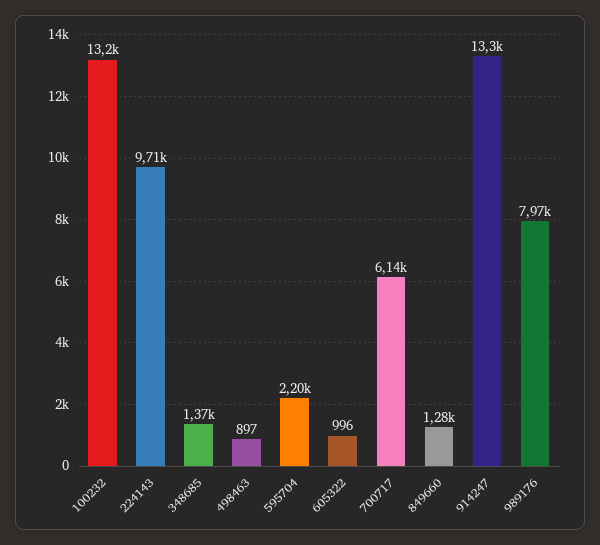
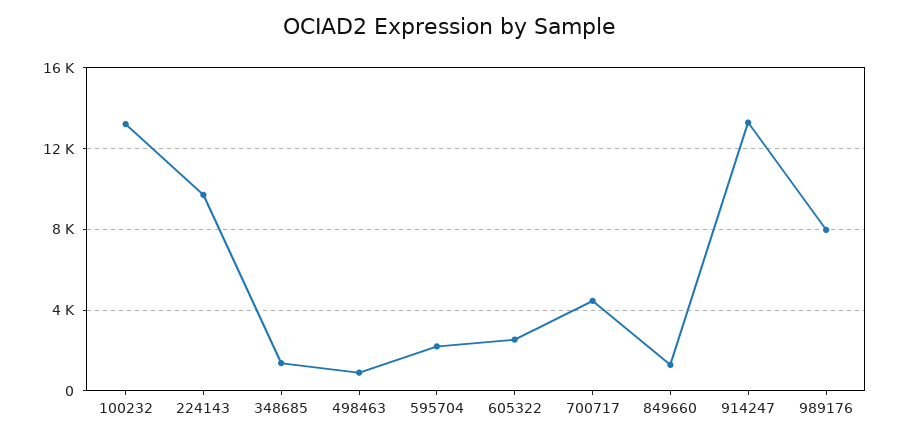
605322: 996 -> 2500
700717: 6140 -> 4500

